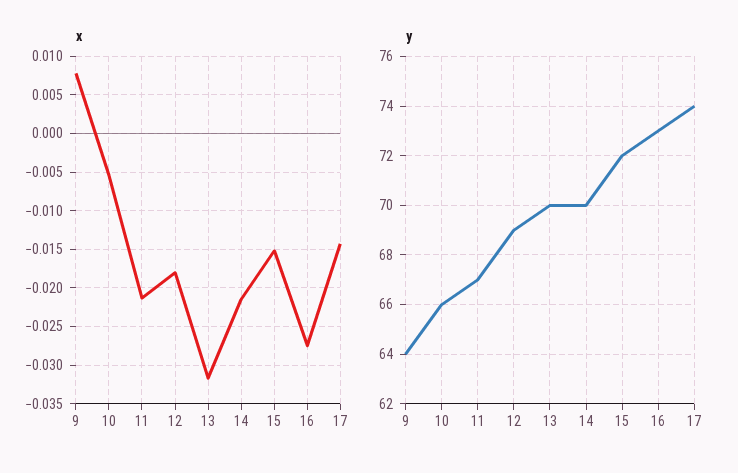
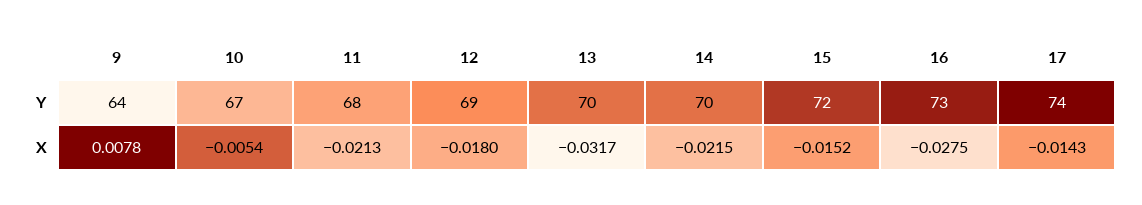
y, 10: 66 -> 67
y, 11: 67 -> 68

